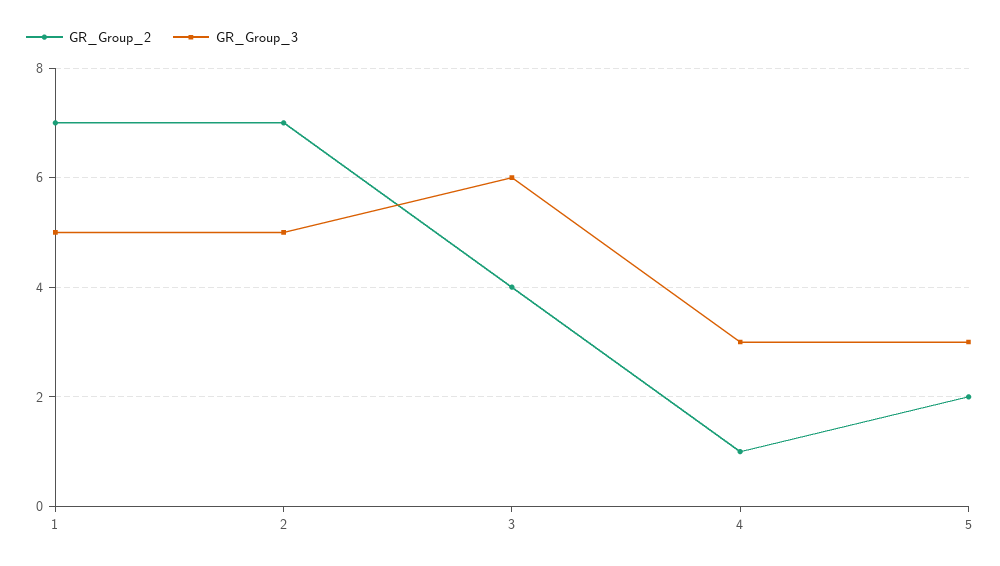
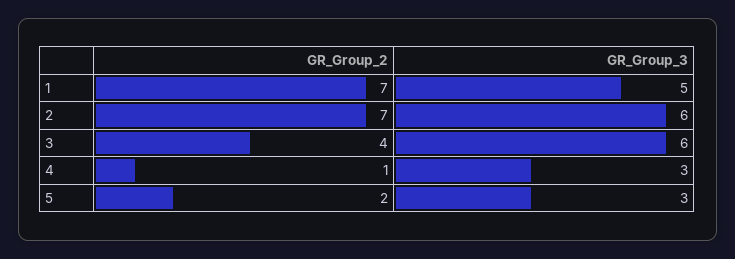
GR_Group_3, 2: 5 -> 6

